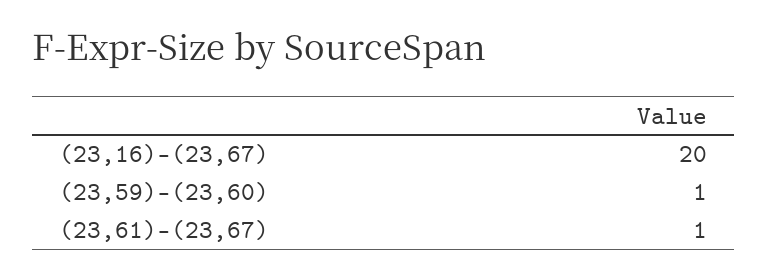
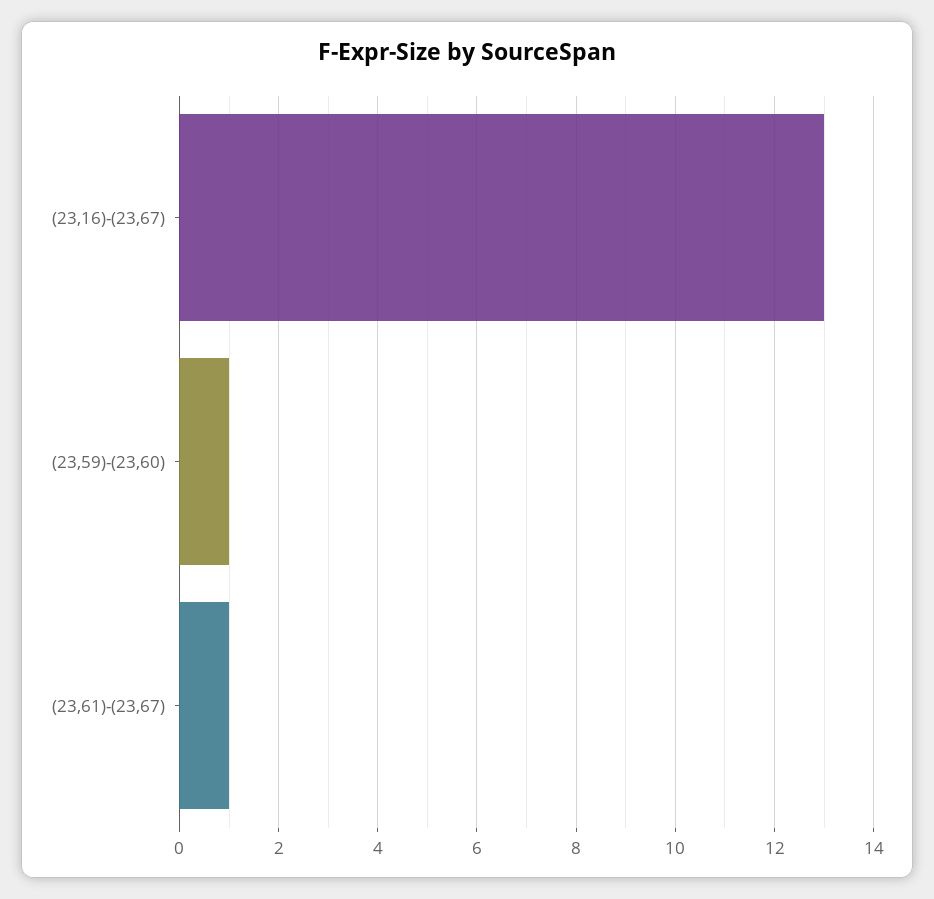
(23,16)-(23,67): 20 -> 13

